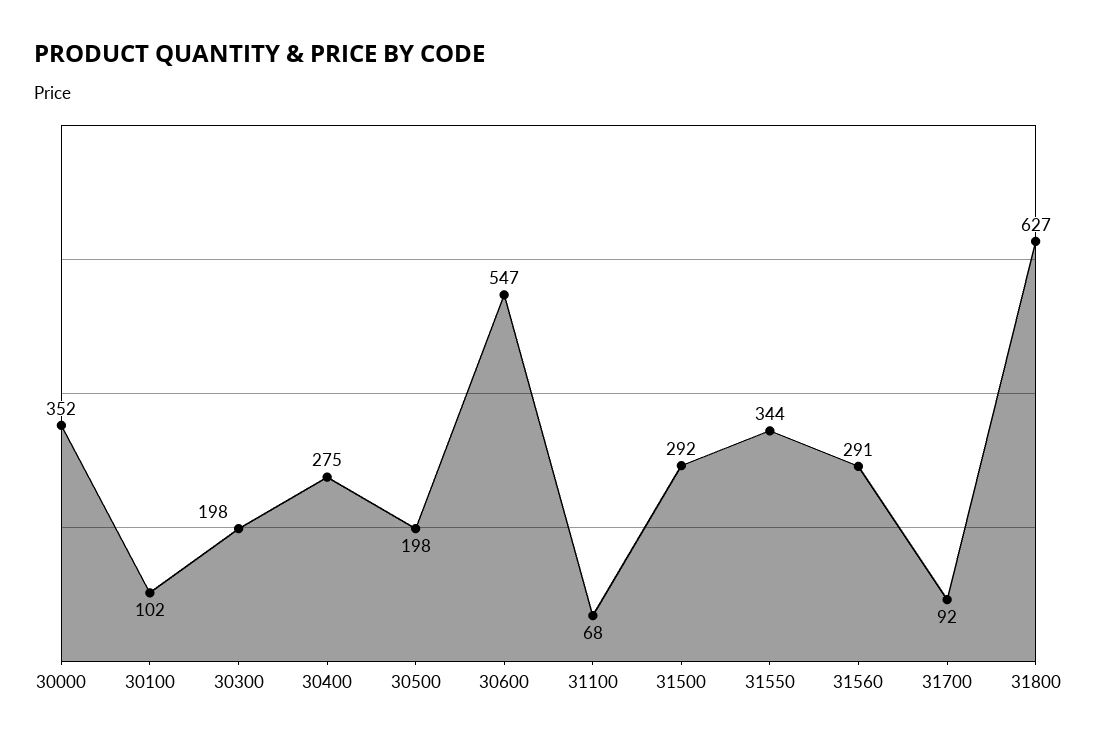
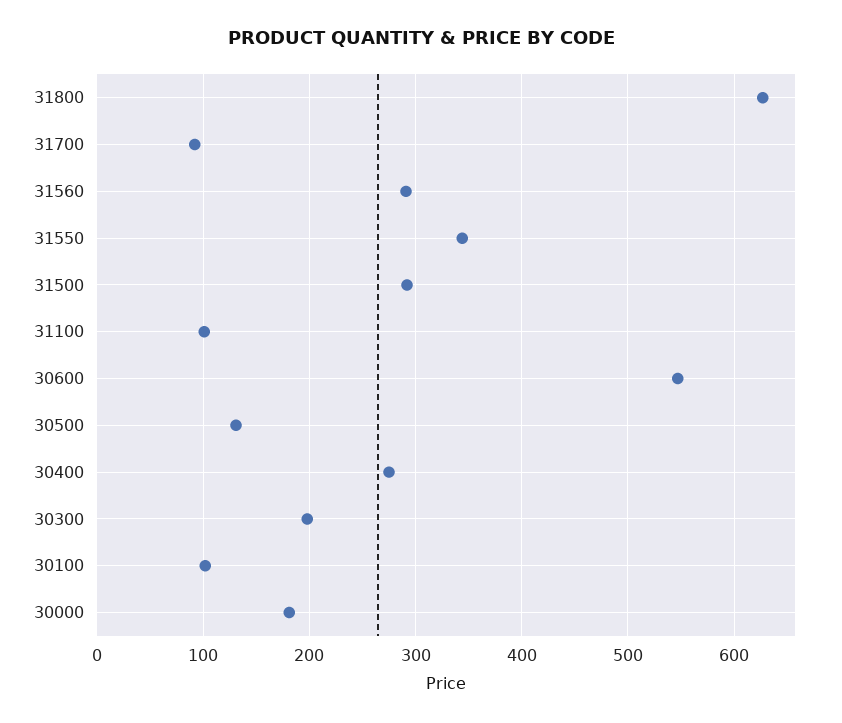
30000: 352 -> 180
30500: 198 -> 130
31100: 68 -> 100

